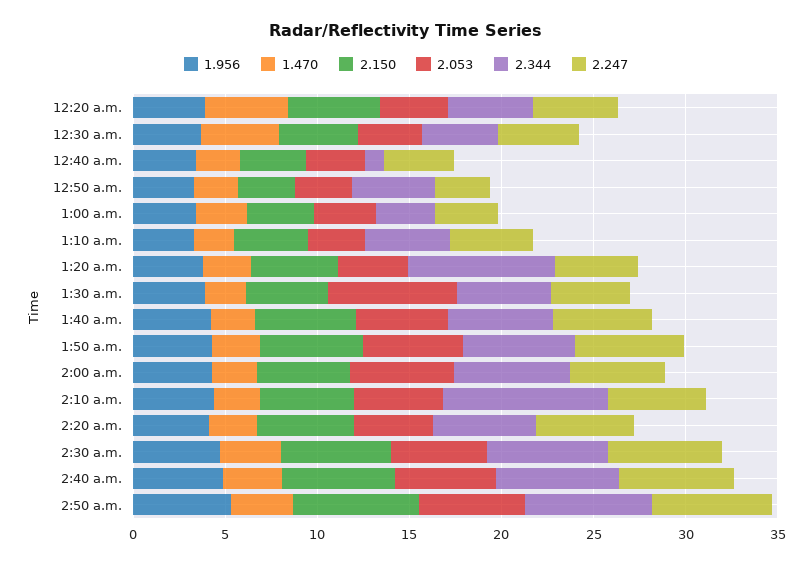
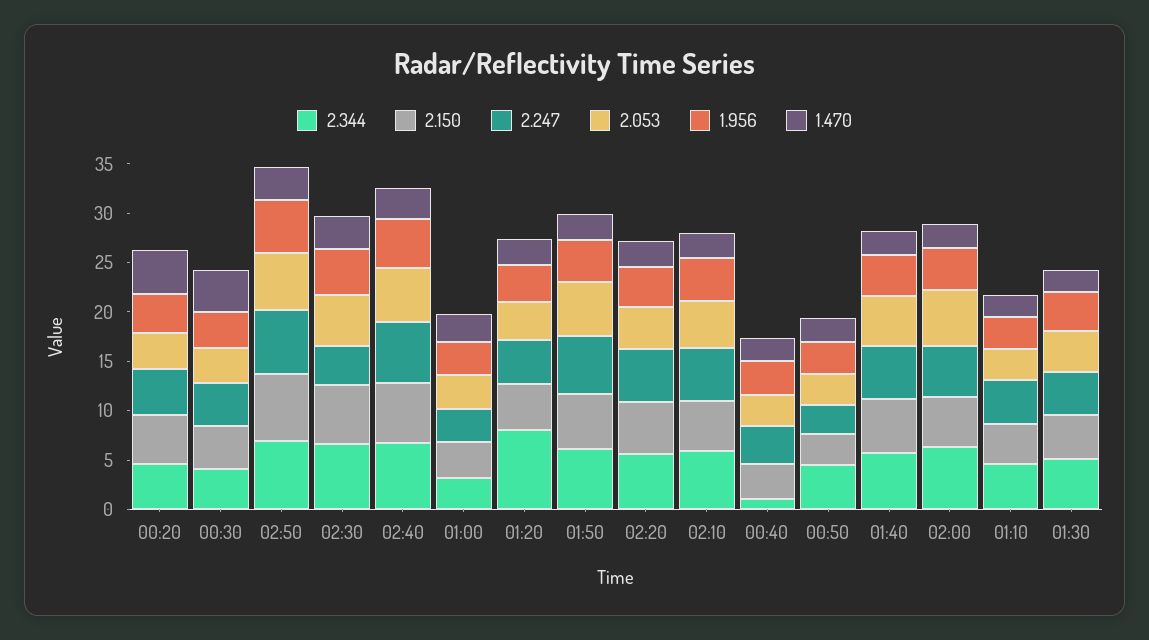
2.053, 1:30 a.m.: 7 -> 4
2.344, 2:10 a.m.: 9 -> 6
2.247, 2:30 a.m.: 6 -> 4

